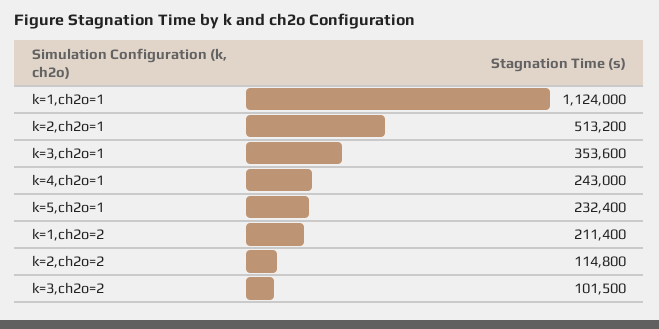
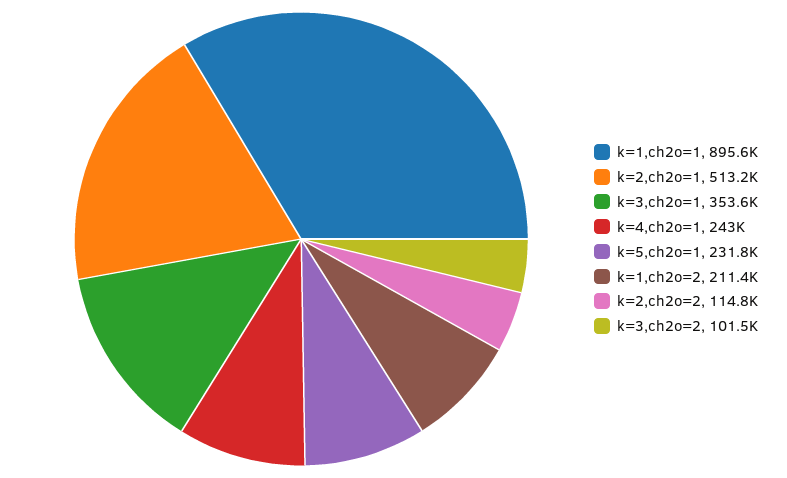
k=1,ch2o=1: 1124000 -> 895600
k=5,ch2o=1: 232400 -> 231800

